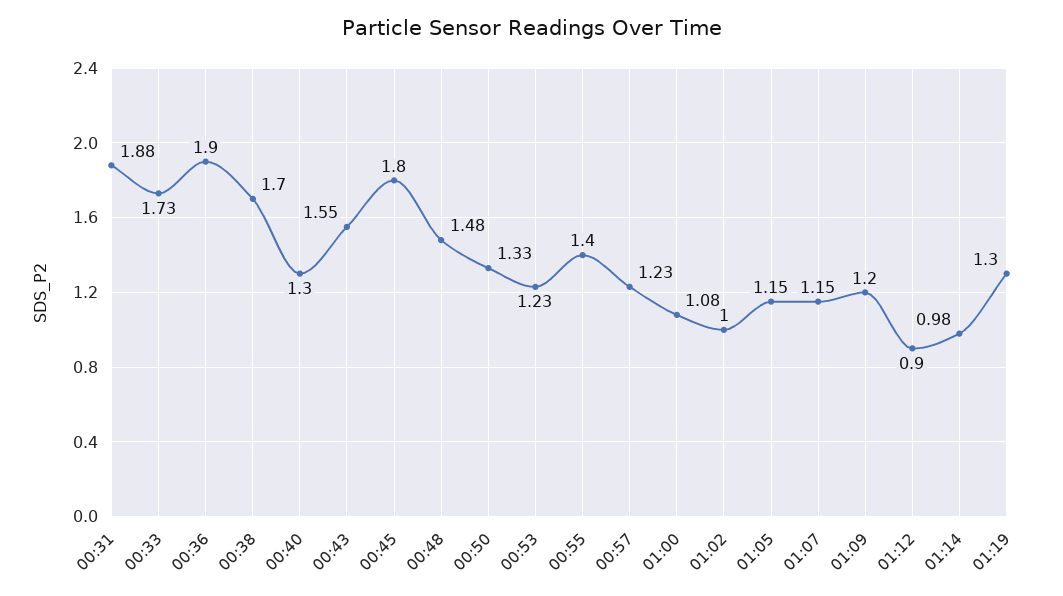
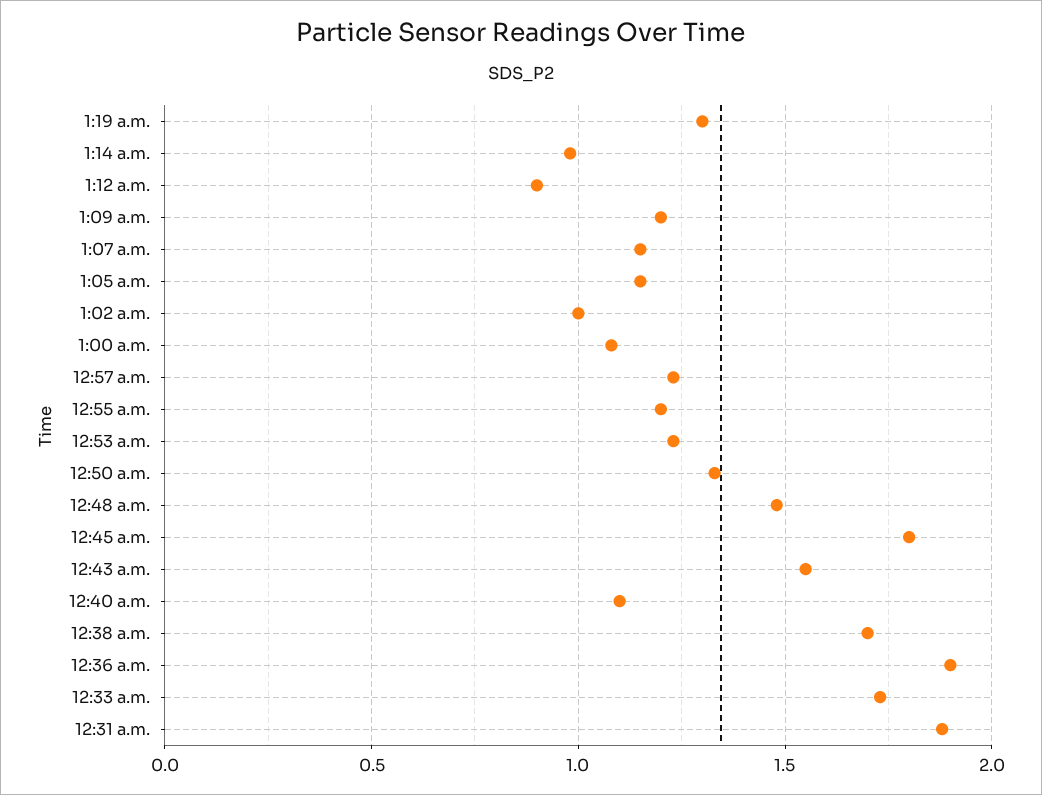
00:40: 1.3 -> 1.1
00:55: 1.4 -> 1.2

